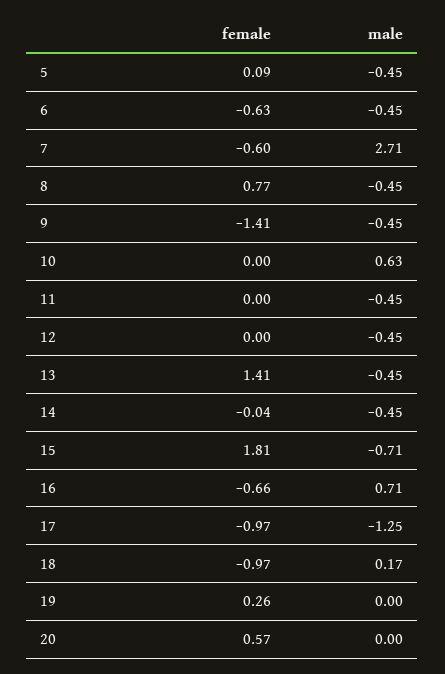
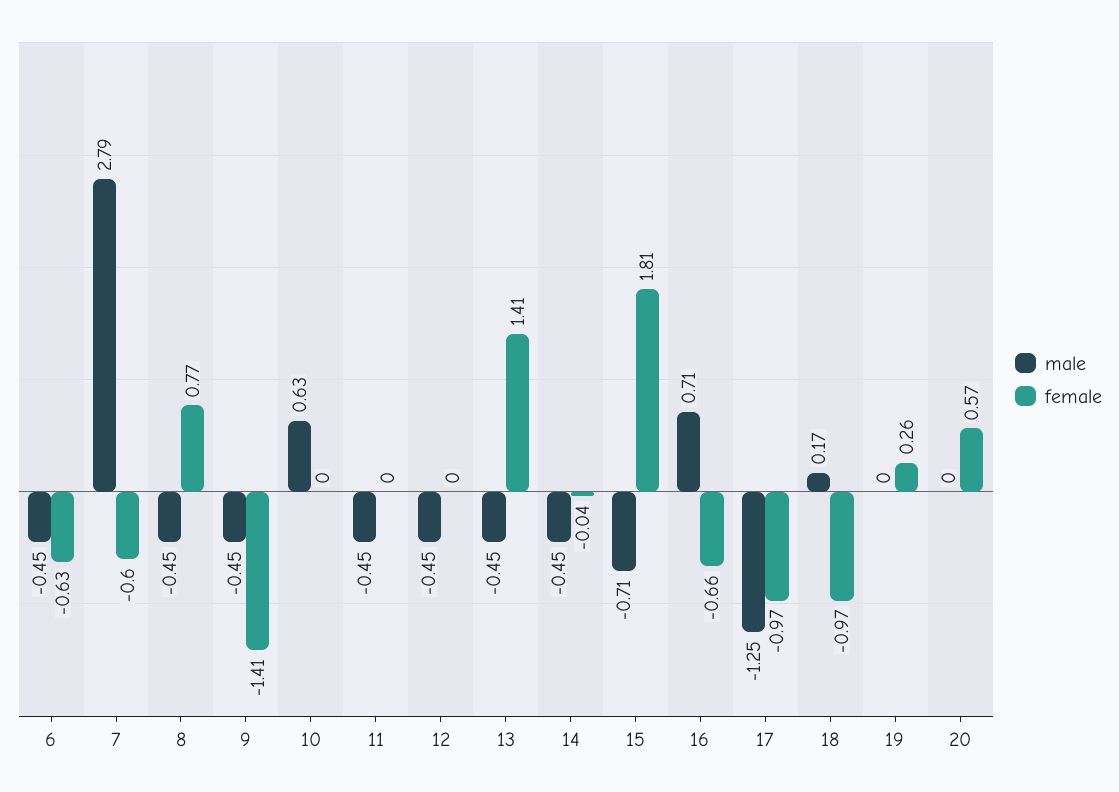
female, 5: 0.09 -> none
male, 5: -0.45 -> none
male, 7: 2.71 -> 2.79

